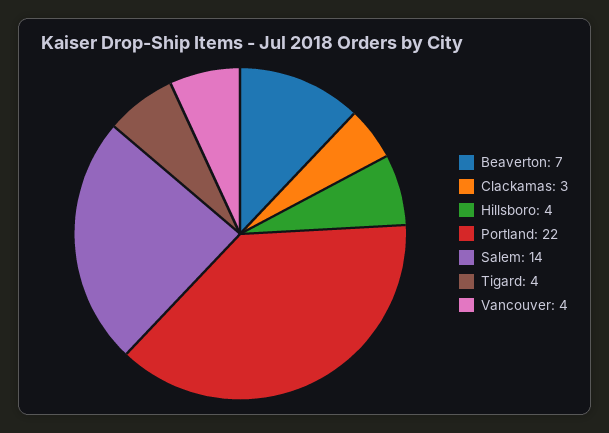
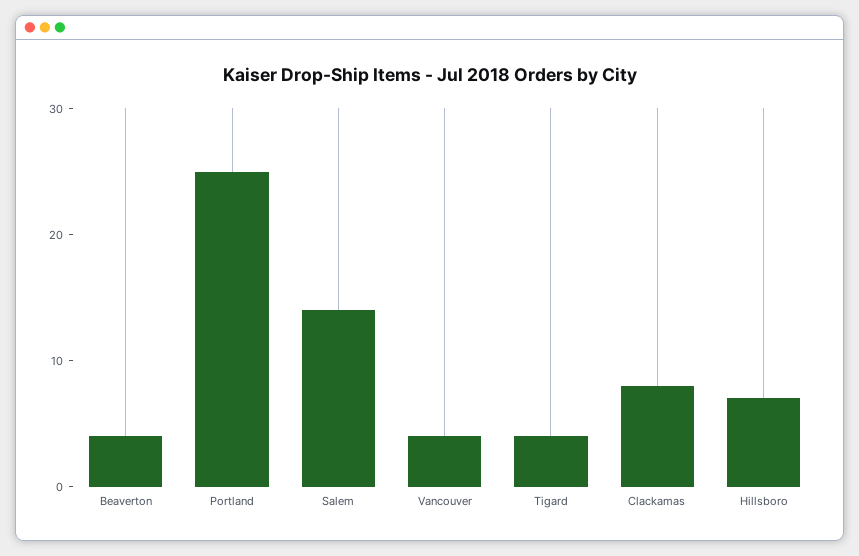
Beaverton: 7 -> 4
Clackamas: 3 -> 8
Hillsboro: 4 -> 7
Portland: 22 -> 25

